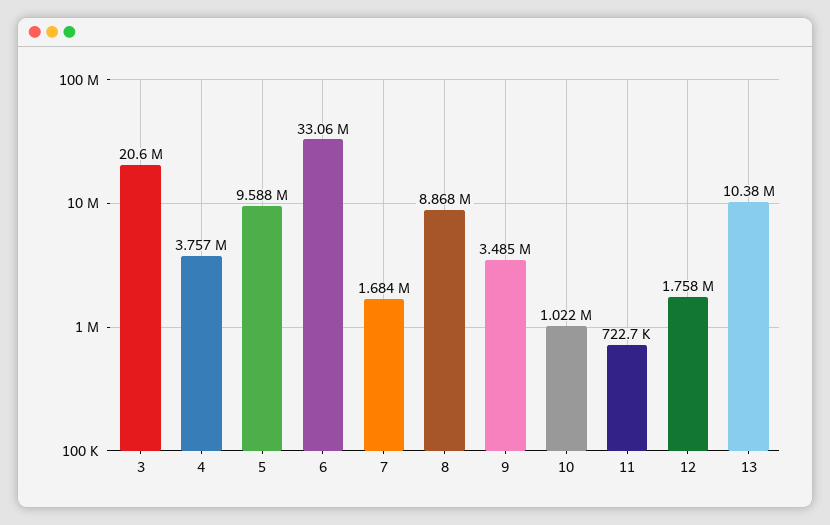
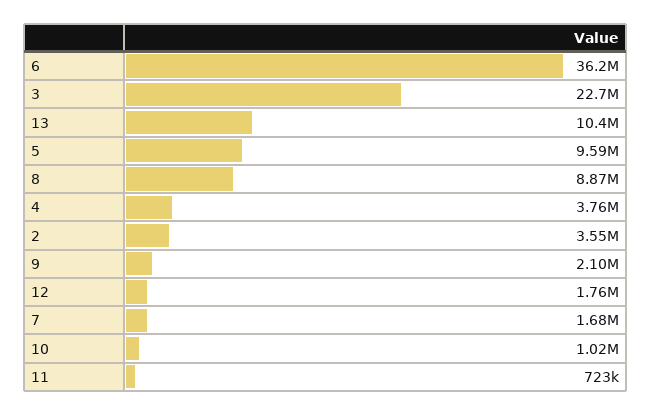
3: 20600000 -> 22700000
6: 33060000 -> 36200000
9: 3485000 -> 2100000
2: none -> 3550000

